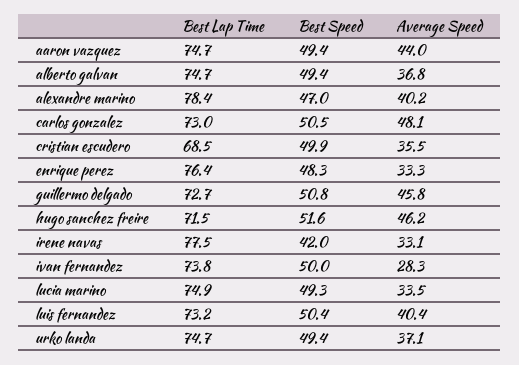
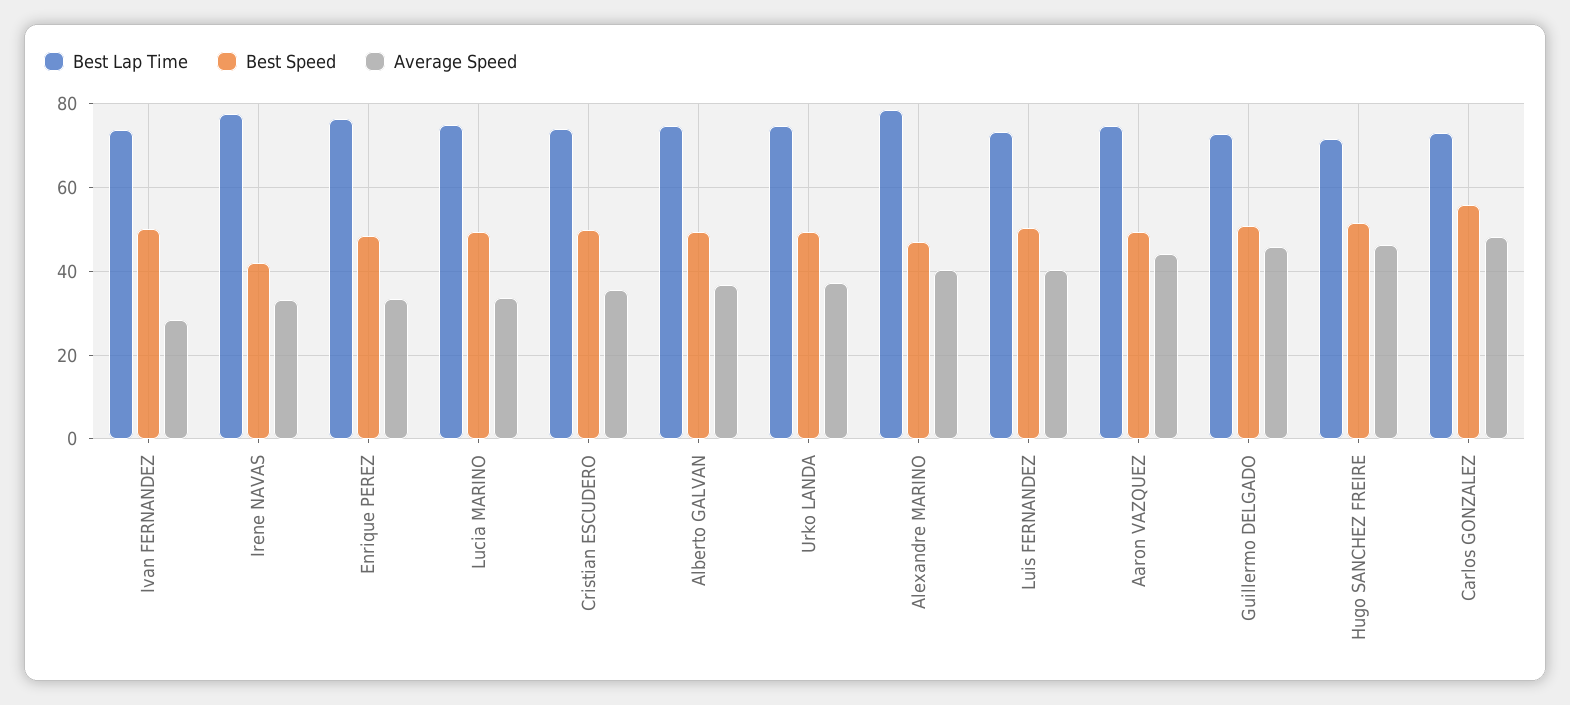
Best Speed, carlos gonzalez: 50.5 -> 56
Best Lap Time, cristian escudero: 68.5 -> 74

